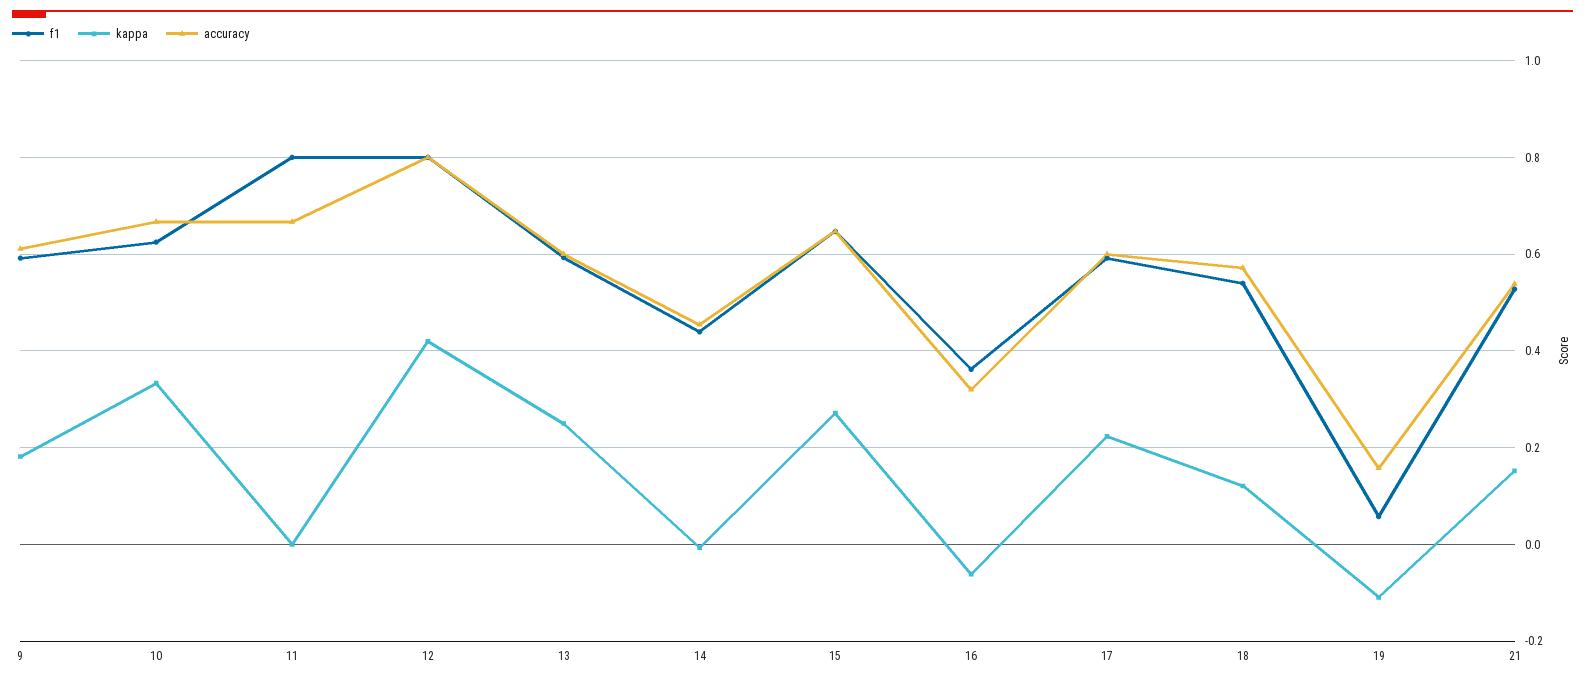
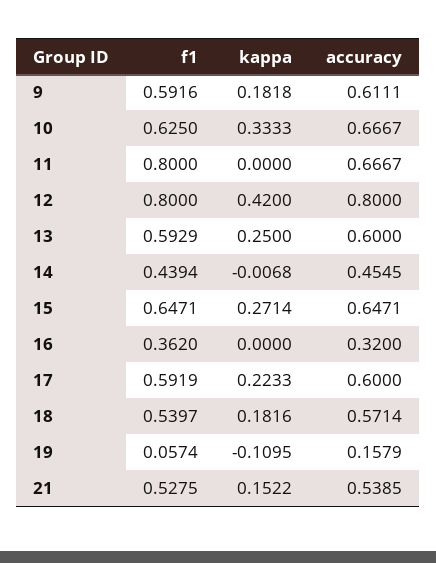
kappa, 16: -0.06 -> 0
kappa, 18: 0.12 -> 0.1816

